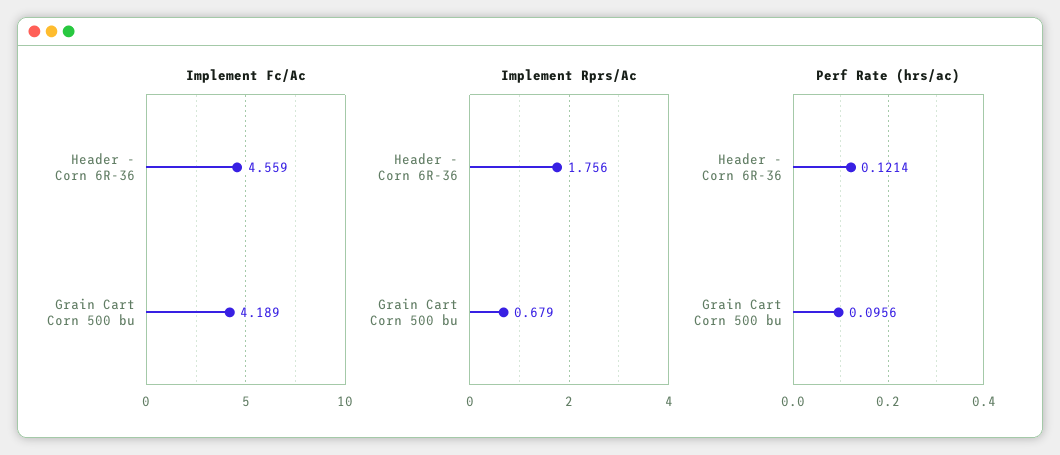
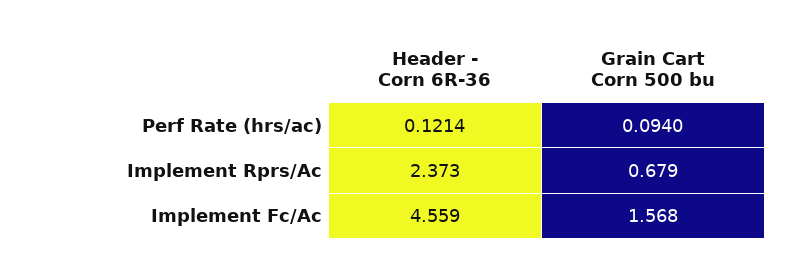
Implement Fc/Ac, Grain Cart Corn 500 bu: 4.189 -> 1.568
Implement Rprs/Ac, Header - Corn 6R-36: 1.756 -> 2.373
Perf Rate (hrs/ac), Grain Cart Corn 500 bu: 0.0956 -> 0.094

